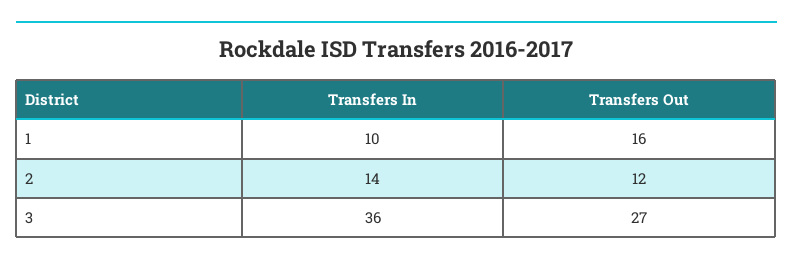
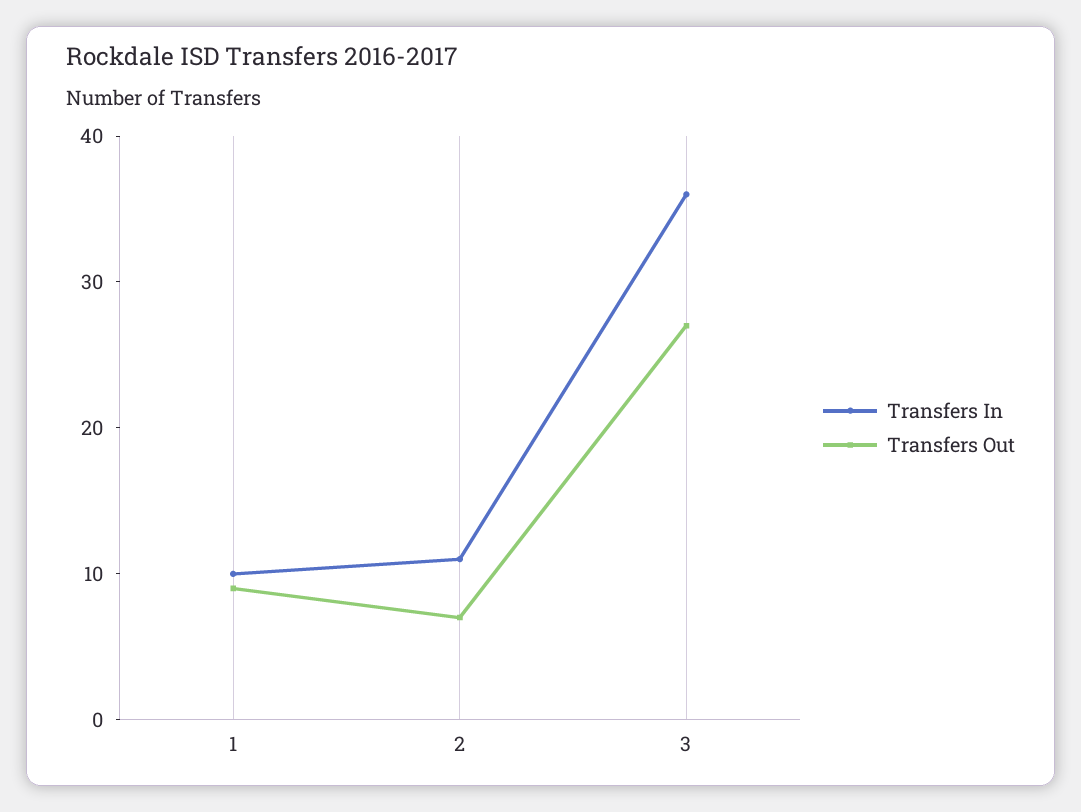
Transfers Out, 1: 16 -> 9
Transfers In, 2: 14 -> 11
Transfers Out, 2: 12 -> 7

